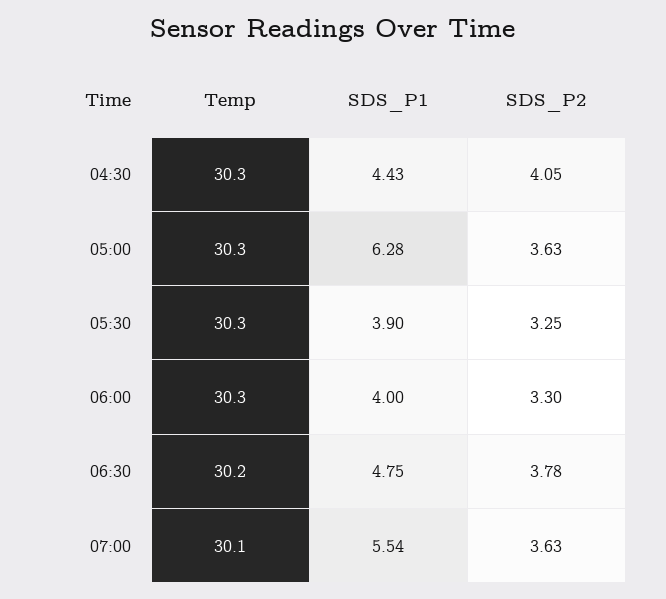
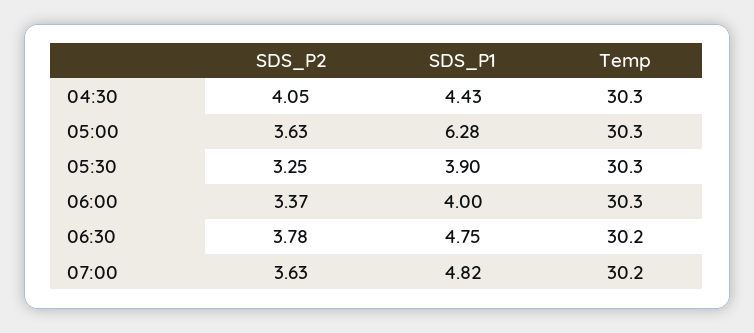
SDS_P2, 06:00: 3.3 -> 3.37
Temp, 07:00: 30.1 -> 30.2
SDS_P1, 07:00: 5.54 -> 4.82

